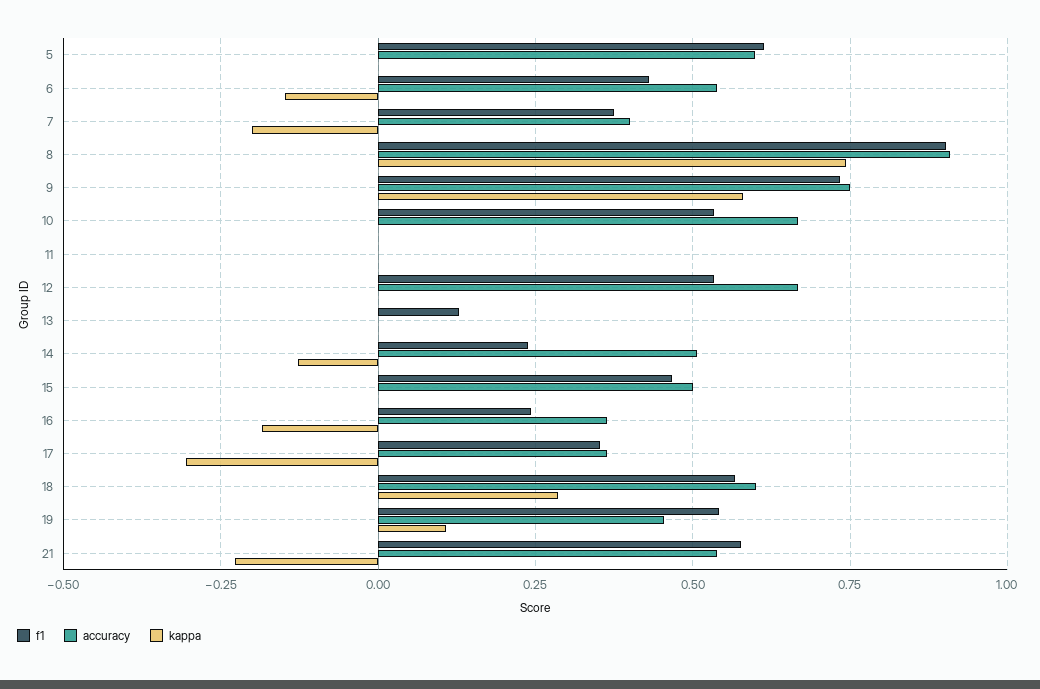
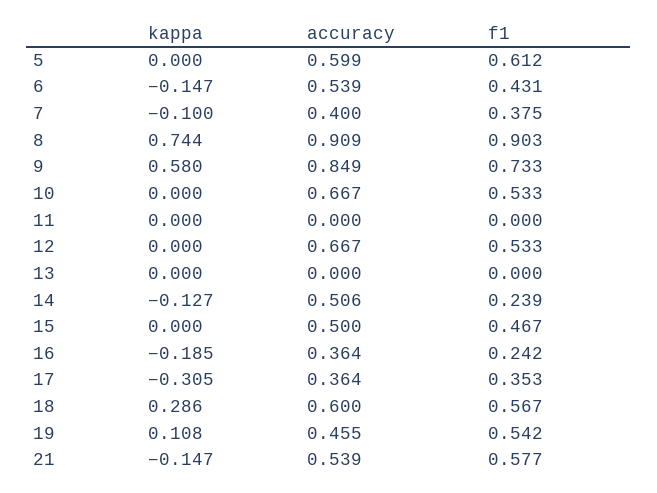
kappa, 7: -0.2 -> -0.1
accuracy, 9: 0.75 -> 0.849
f1, 13: 0.125 -> 0
kappa, 21: -0.225 -> -0.147

